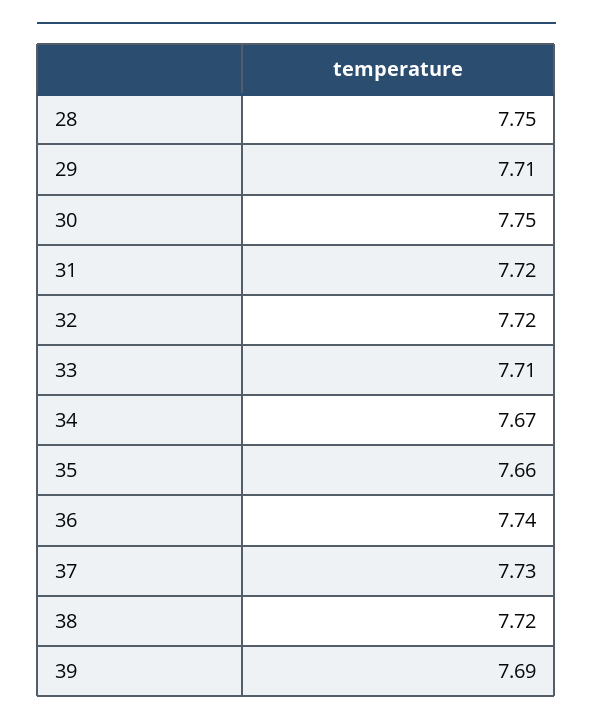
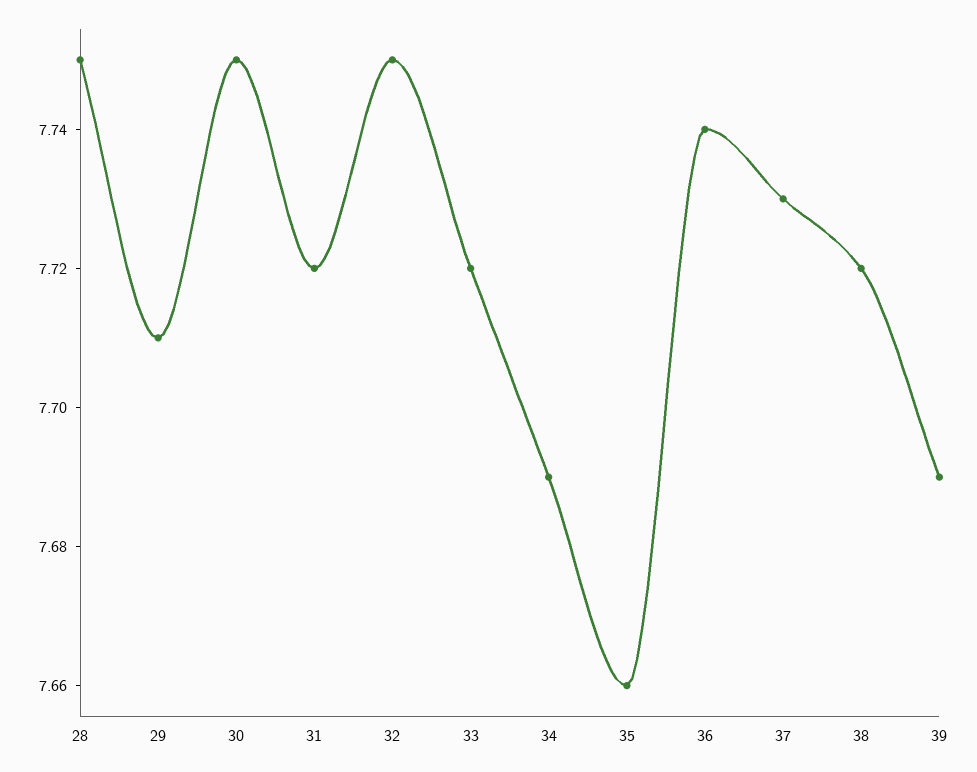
32: 7.72 -> 7.75
33: 7.71 -> 7.72
34: 7.67 -> 7.69

